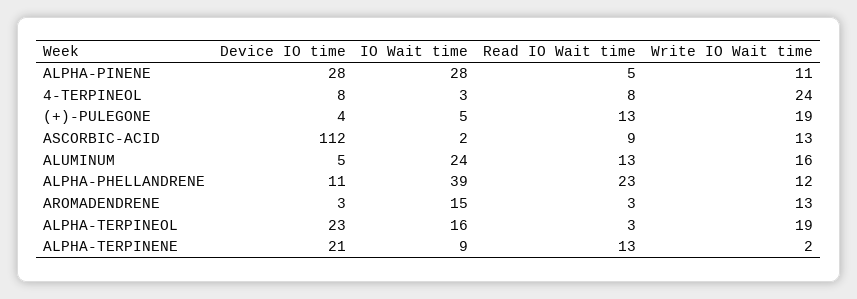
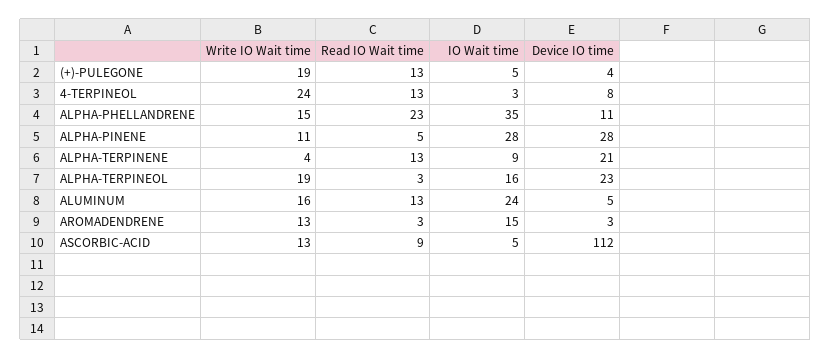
Read IO Wait time, 4-TERPINEOL: 8 -> 13
IO Wait time, ASCORBIC-ACID: 2 -> 5
IO Wait time, ALPHA-PHELLANDRENE: 39 -> 35
Write IO Wait time, ALPHA-PHELLANDRENE: 12 -> 15
Write IO Wait time, ALPHA-TERPINENE: 2 -> 4

